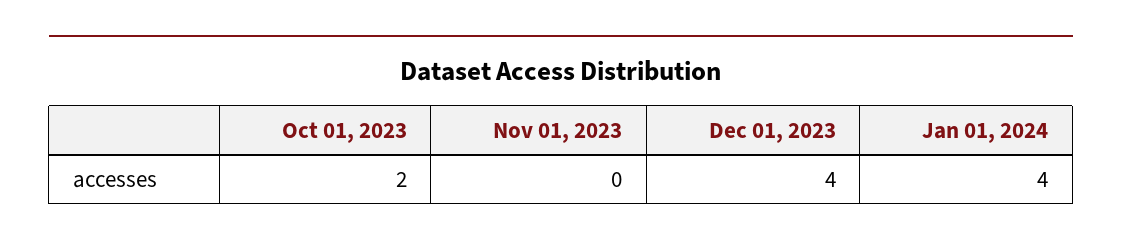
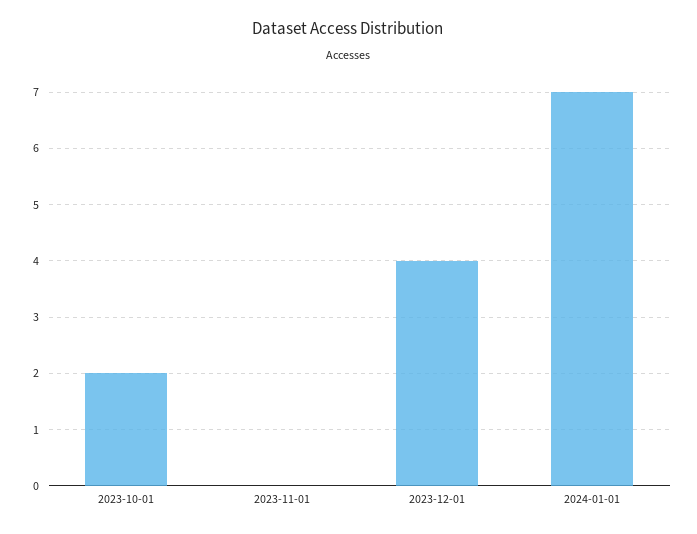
Jan 01, 2024: 4 -> 7

